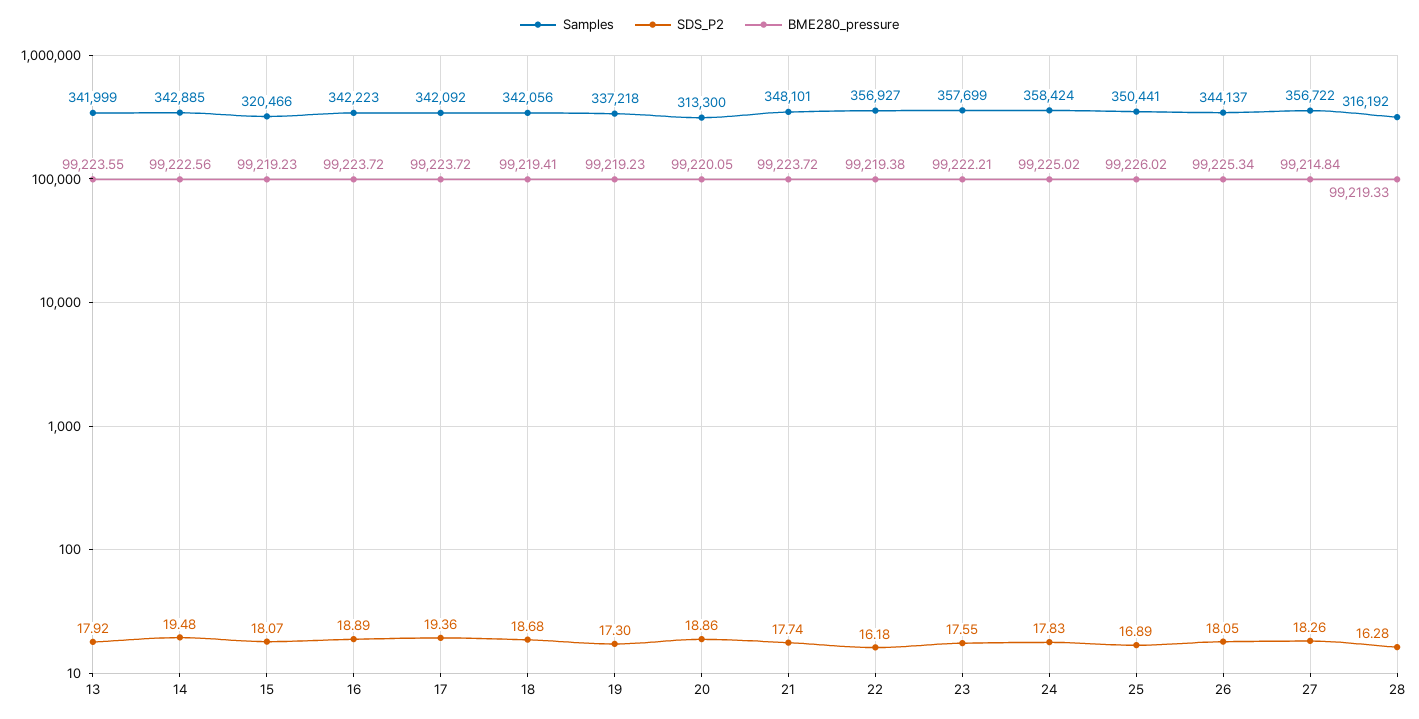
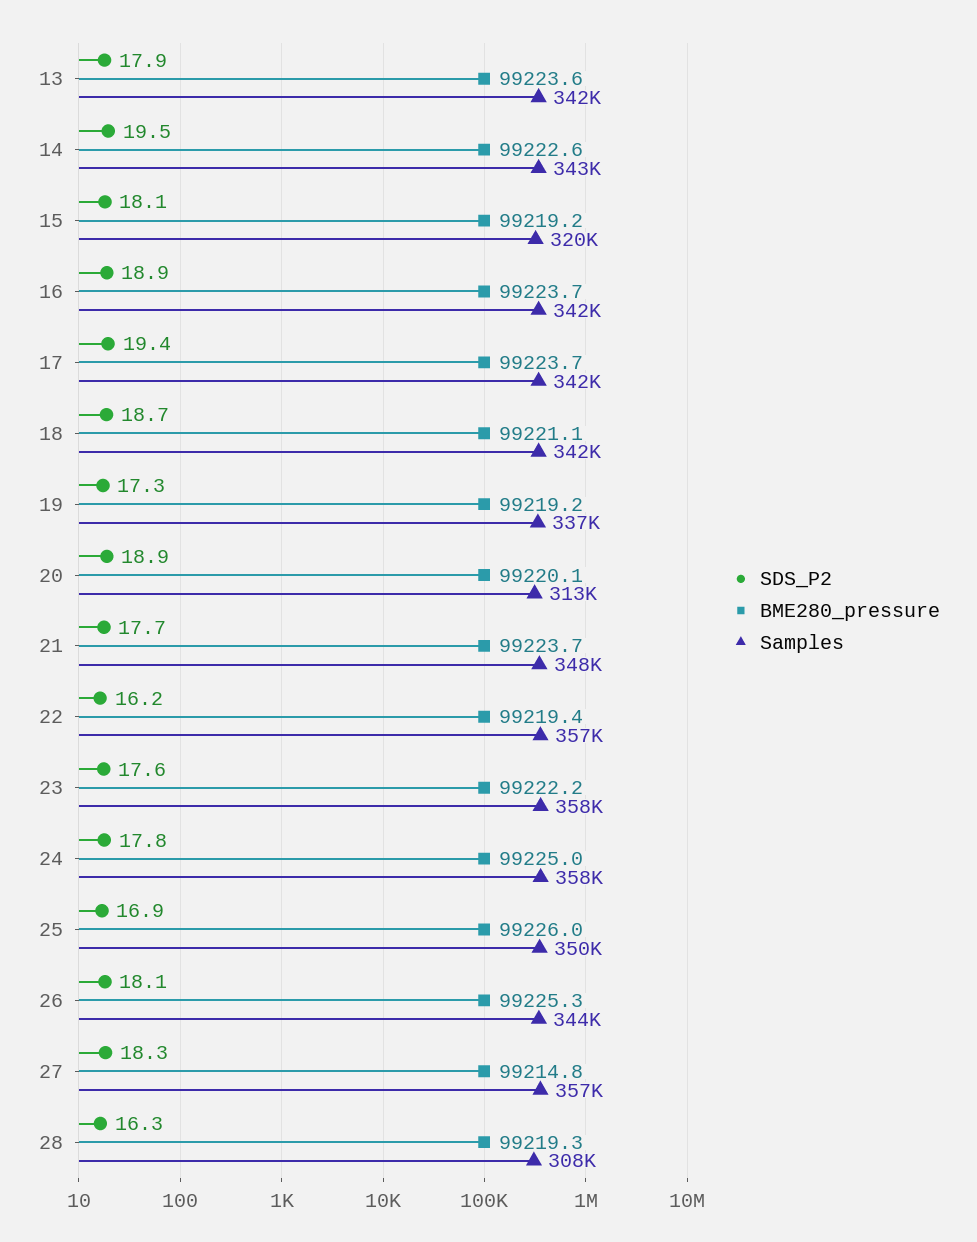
BME280_pressure, 18: 99219.41 -> 99221.1
Samples, 28: 316192 -> 308000

